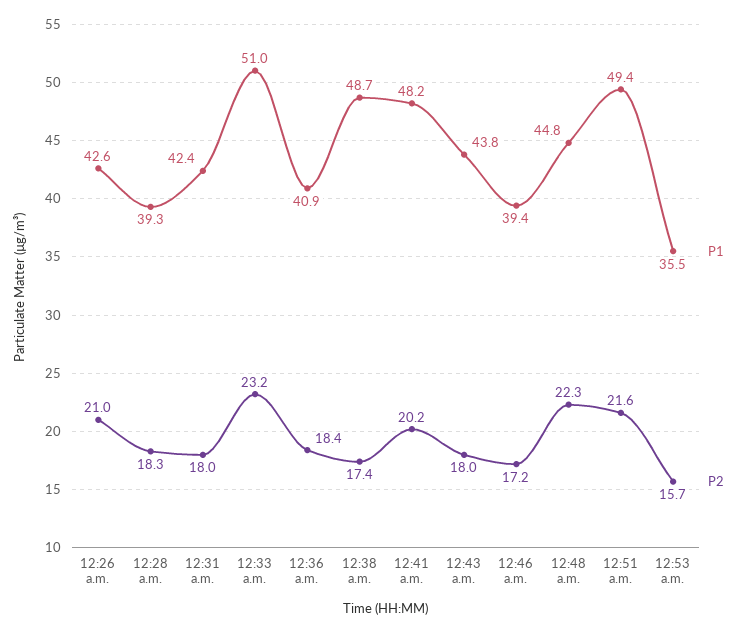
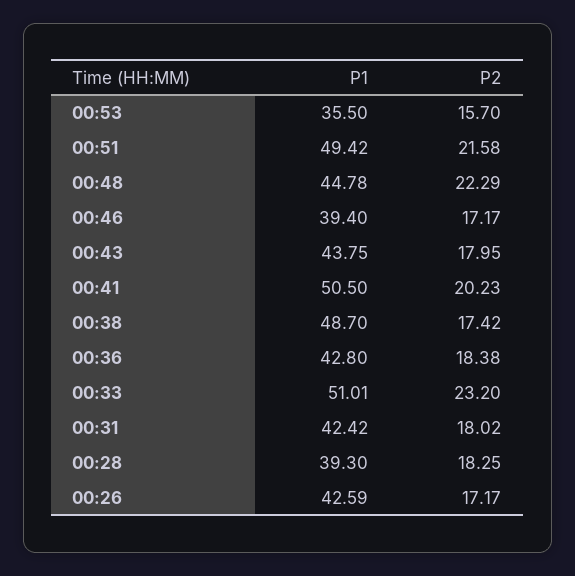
P2, 12:26 a.m.: 21 -> 17.17
P1, 12:36 a.m.: 40.9 -> 42.8
P1, 12:41 a.m.: 48.2 -> 50.5

